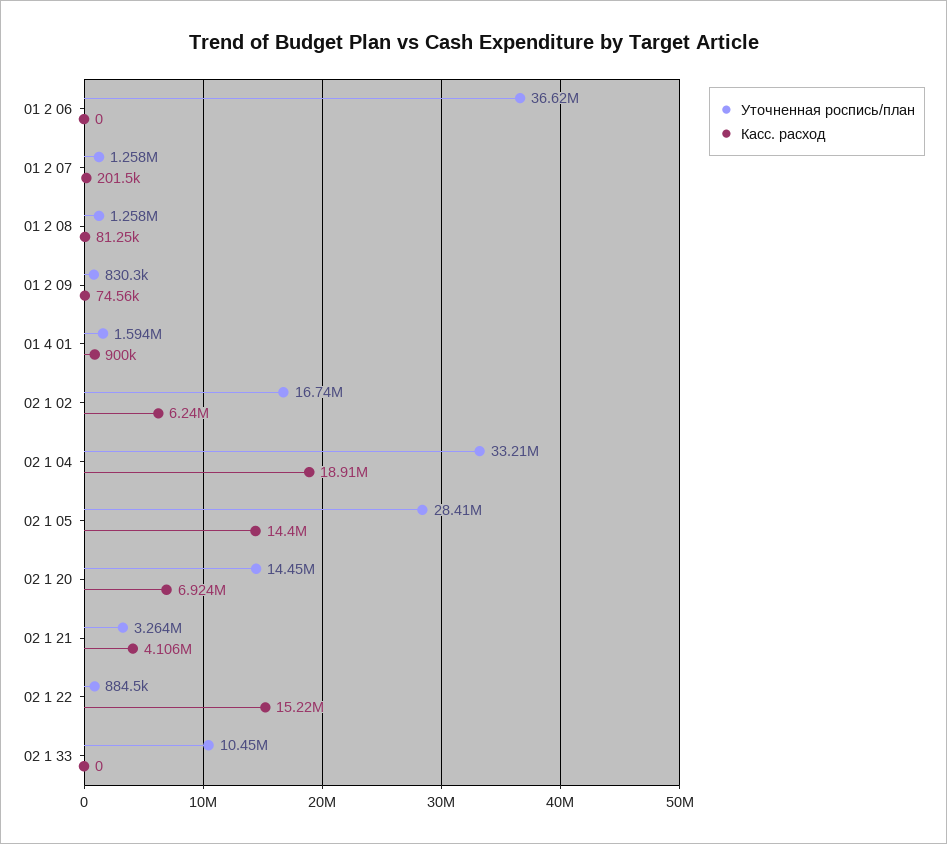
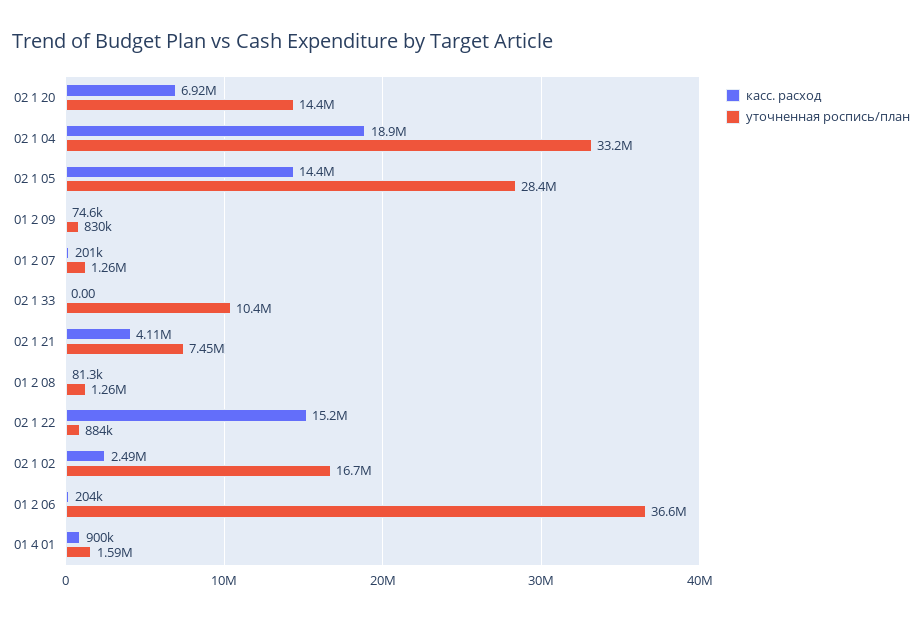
Касс. расход, 01 2 06: 0 -> 204000
Касс. расход, 02 1 02: 6240000 -> 2490000
Уточненная роспись/план, 02 1 21: 3264000 -> 7450000

